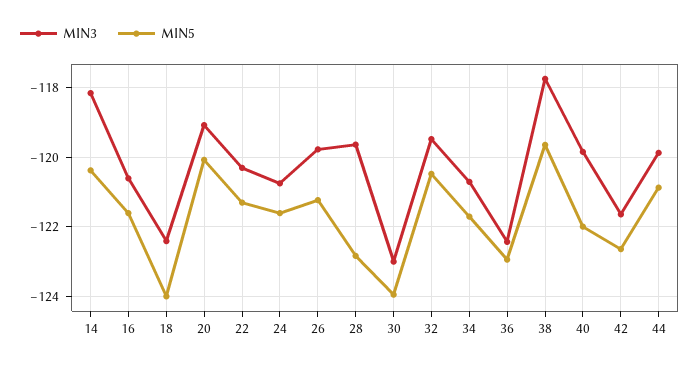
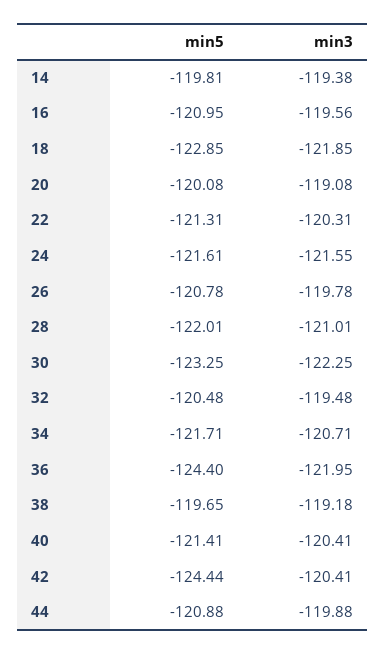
MIN3, 14: -118.2 -> -119.38
MIN5, 14: -120.4 -> -119.81
MIN3, 16: -120.6 -> -119.56
MIN5, 16: -121.6 -> -120.95
MIN3, 18: -122.4 -> -121.85
MIN5, 18: -124 -> -122.85
MIN3, 24: -120.8 -> -121.55
MIN5, 26: -121.2 -> -120.78
MIN3, 28: -119.6 -> -121.01
MIN5, 28: -122.8 -> -122.01
MIN3, 30: -123 -> -122.25
MIN5, 30: -124 -> -123.25
MIN3, 36: -122.4 -> -121.95
MIN5, 36: -123 -> -124.4
MIN3, 38: -117.8 -> -119.18
MIN3, 40: -119.8 -> -120.41
MIN5, 40: -122 -> -121.41
MIN3, 42: -121.6 -> -120.41
MIN5, 42: -122.6 -> -124.44

